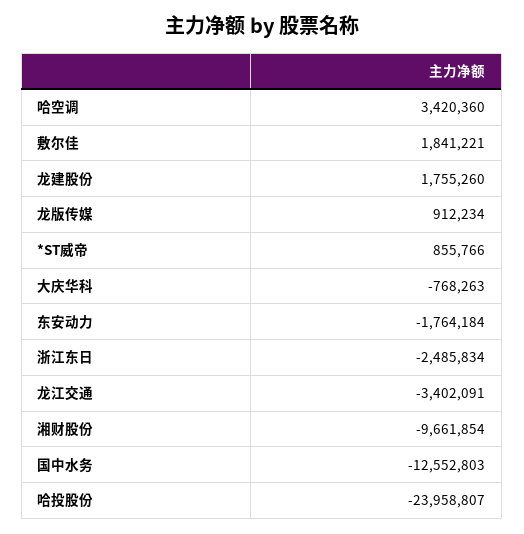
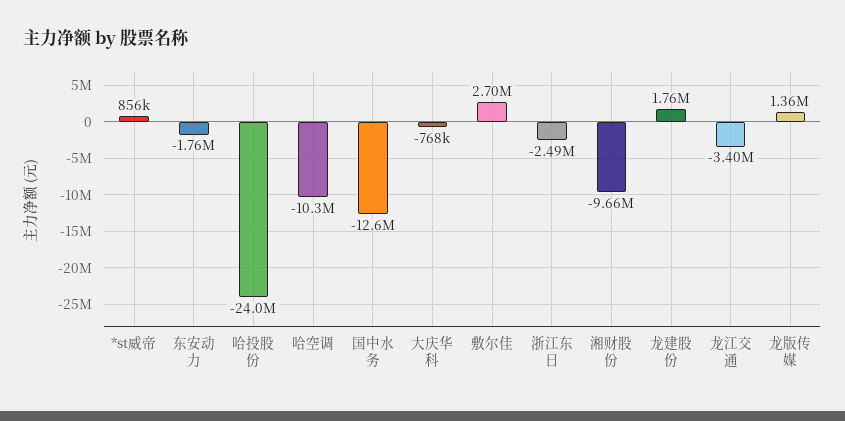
哈空调: 3420360 -> -10300000
敷尔佳: 1841221 -> 2700000
龙版传媒: 912234 -> 1360000

